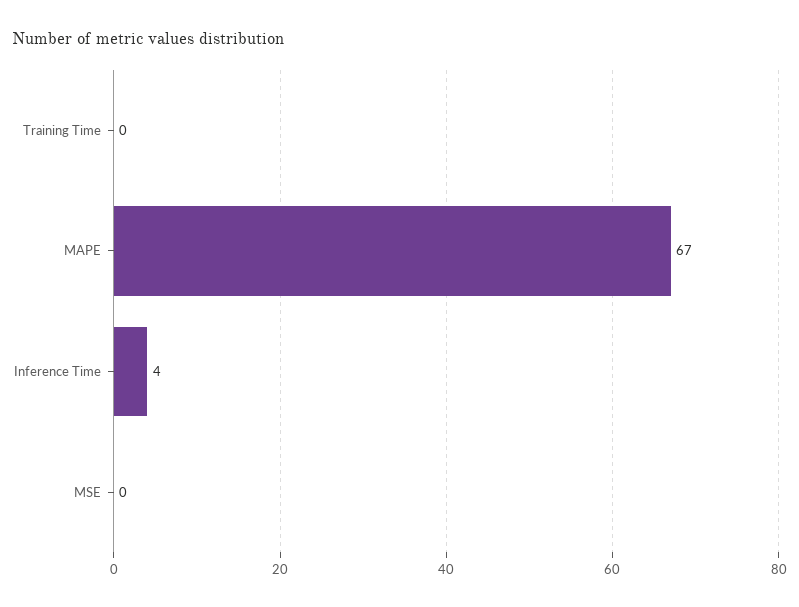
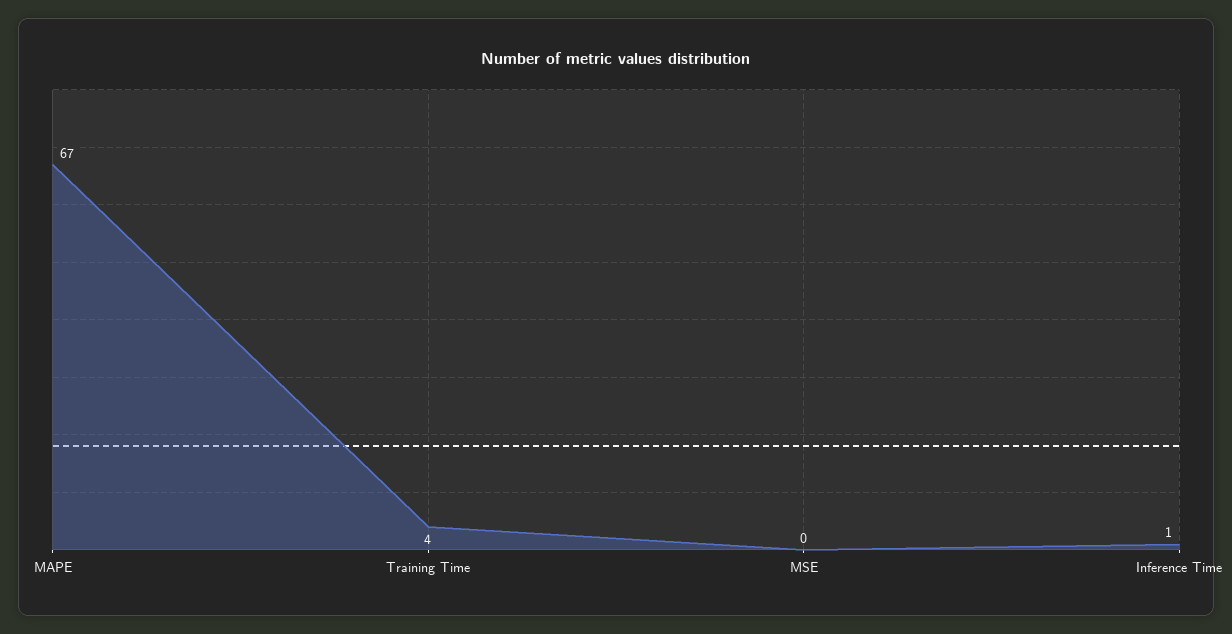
Training Time: 0 -> 4
Inference Time: 4 -> 1

